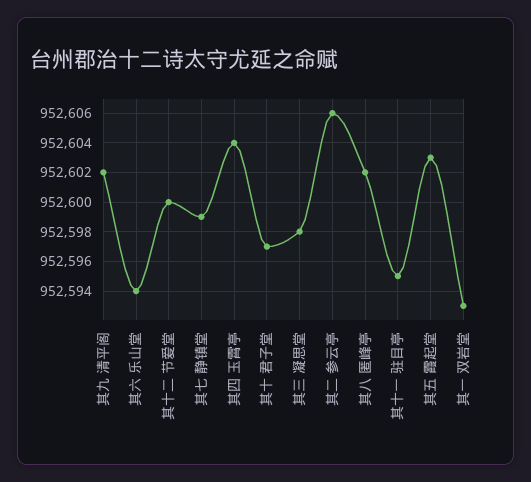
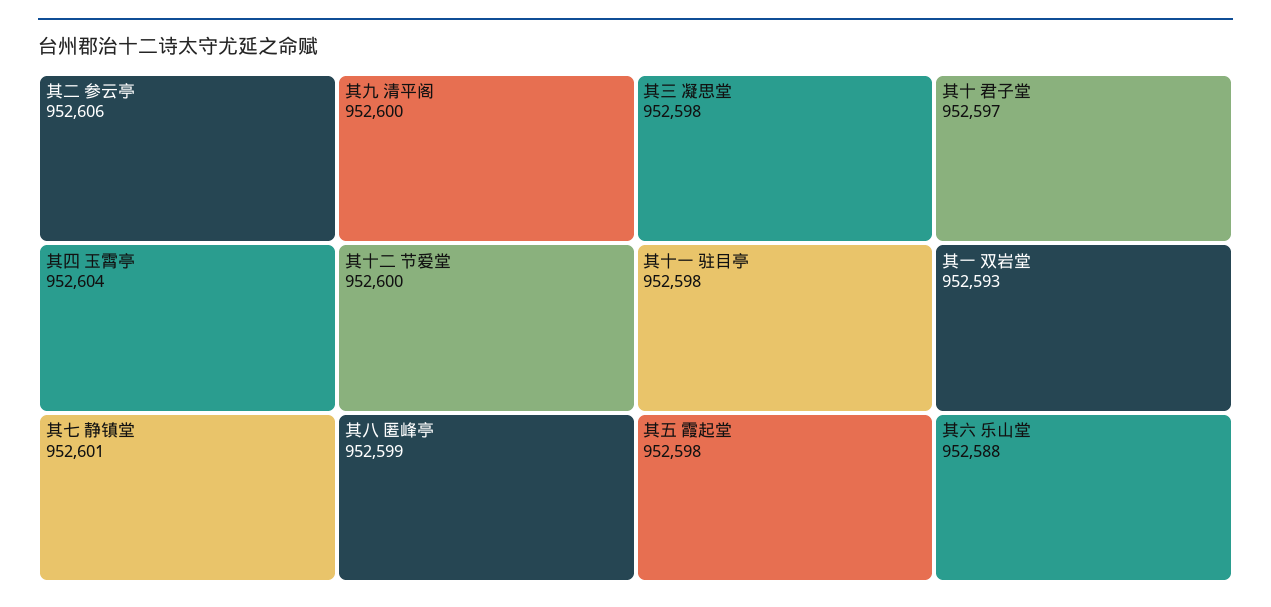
其九 清平阁: 952602 -> 952600
其六 乐山堂: 952594 -> 952588
其七 静镇堂: 952599 -> 952601
其八 匿峰亭: 952602 -> 952599
其十一 驻目亭: 952595 -> 952598
其五 霞起堂: 952603 -> 952598

